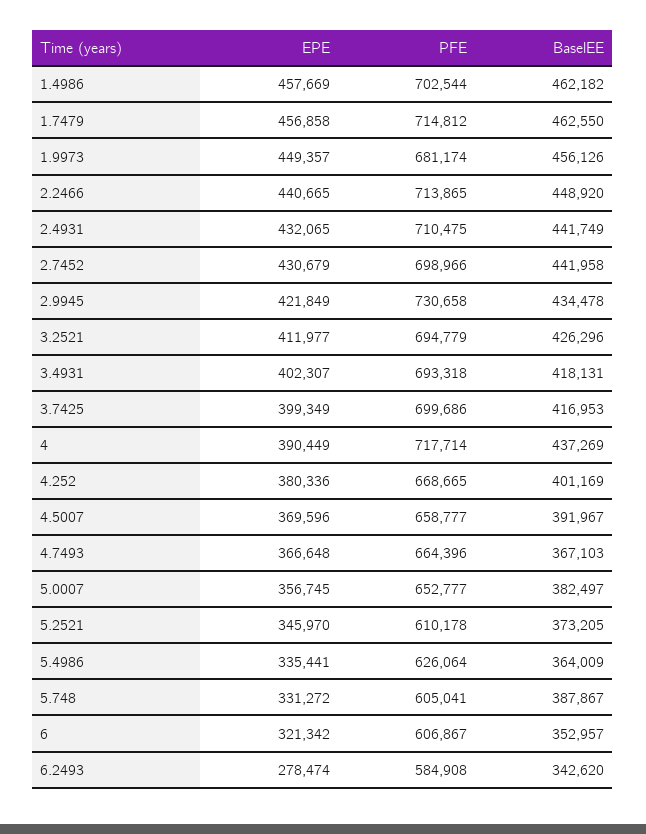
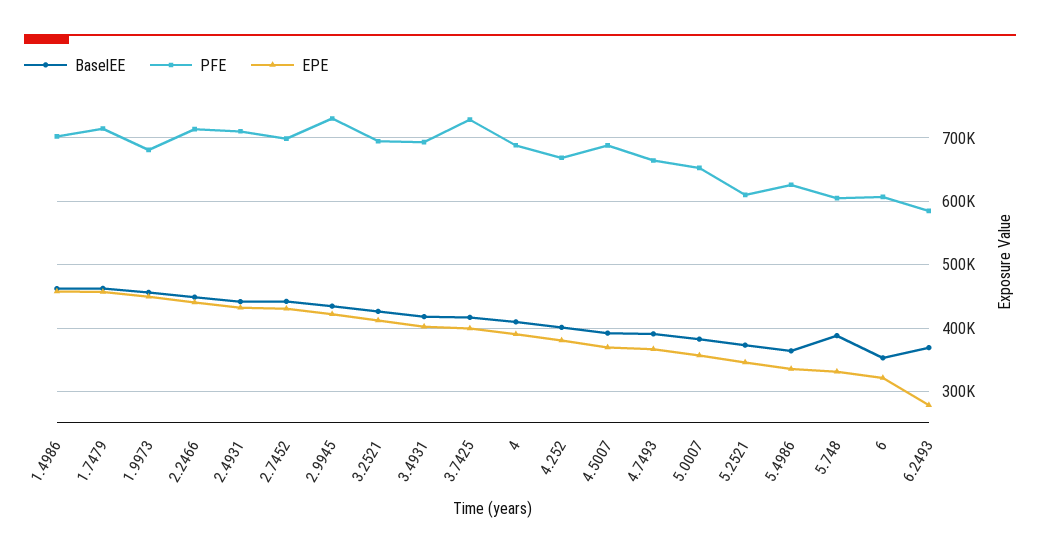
PFE, 3.7425: 699686 -> 730000
PFE, 4: 717714 -> 690000
BaselEE, 4: 437269 -> 410000
PFE, 4.5007: 658777 -> 690000
BaselEE, 4.7493: 367103 -> 390000
BaselEE, 6.2493: 342620 -> 370000

